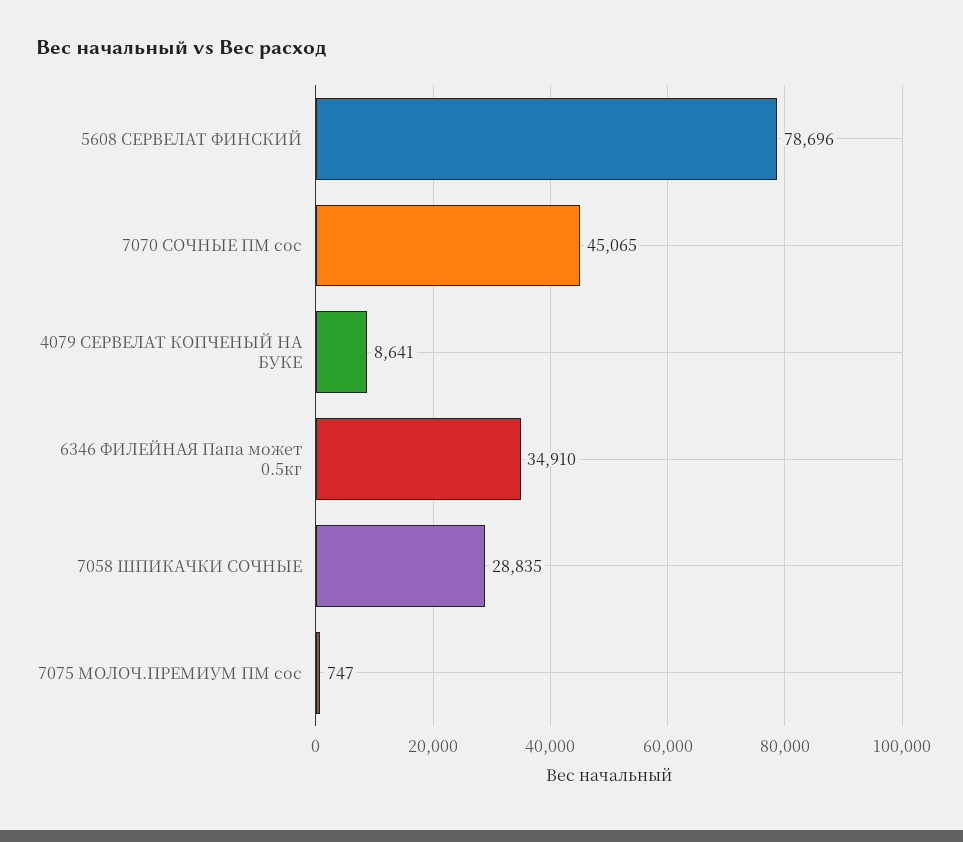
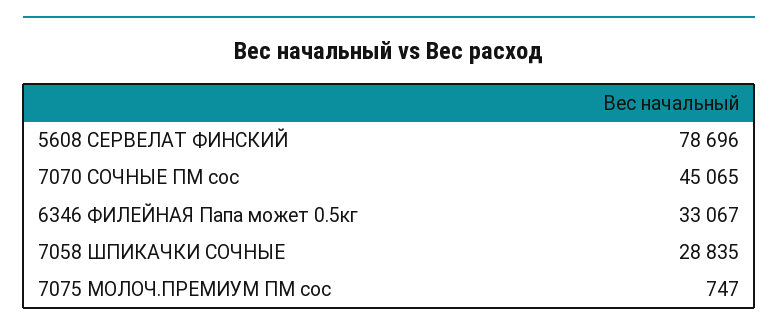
4079 СЕРВЕЛАТ КОПЧЕНЫЙ НА БУКЕ: 8641 -> none
6346 ФИЛЕЙНАЯ Папа может 0.5кг: 34910 -> 33067

